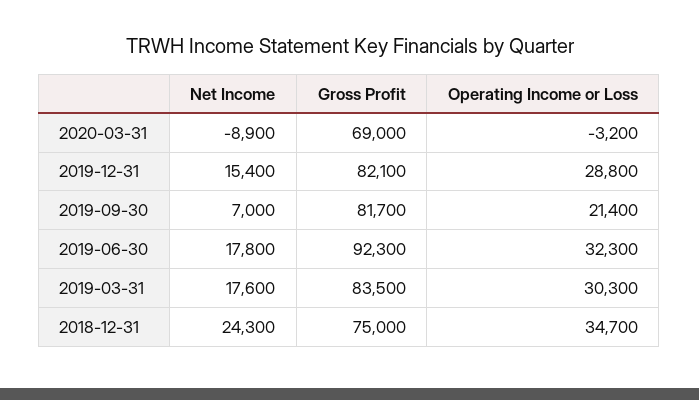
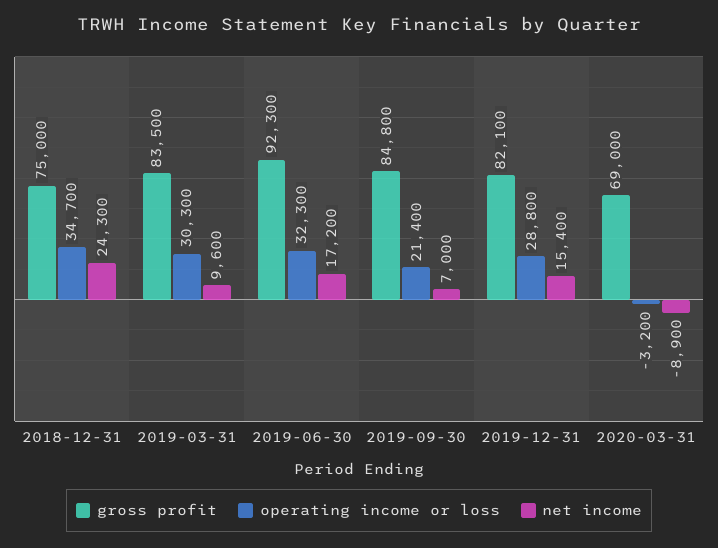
Gross Profit, 2019-09-30: 81700 -> 84800
Net Income, 2019-06-30: 17800 -> 17200
Net Income, 2019-03-31: 17600 -> 9600

